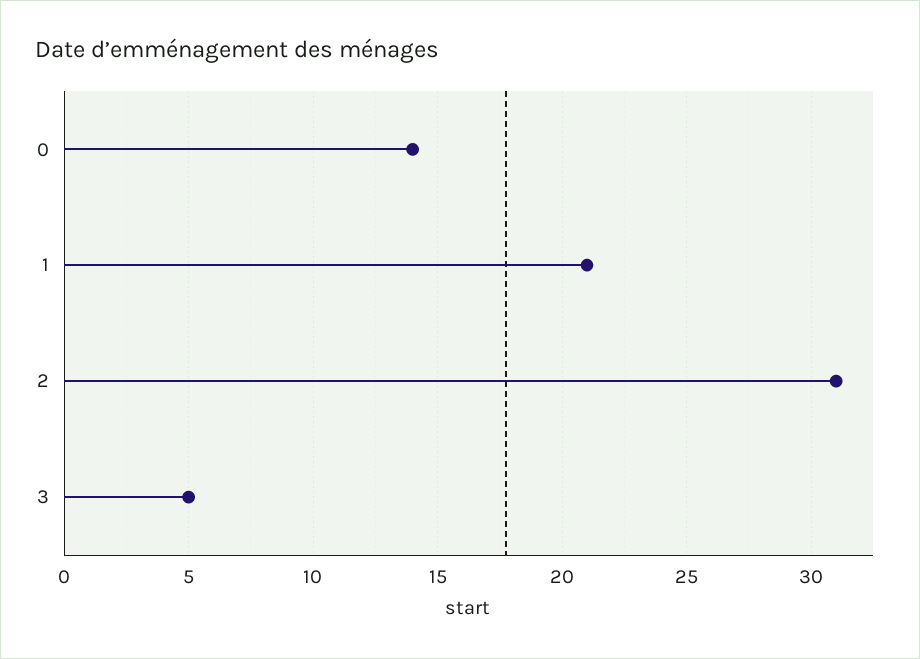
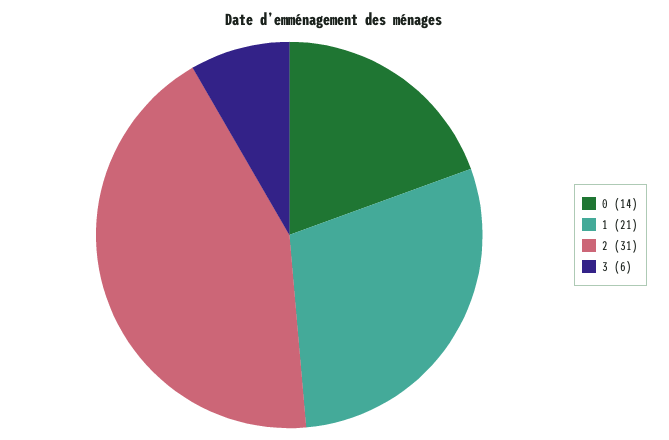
3: 5 -> 6

